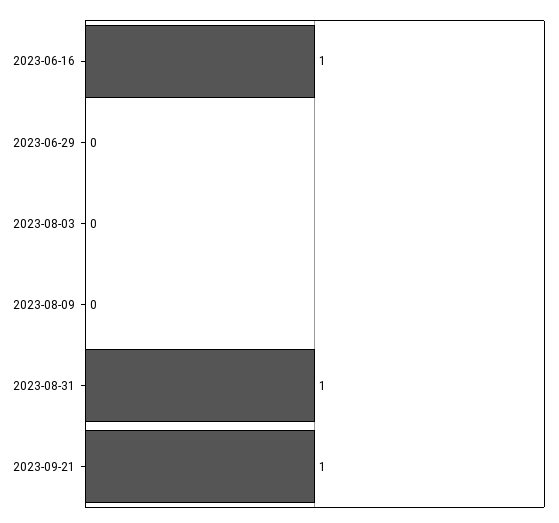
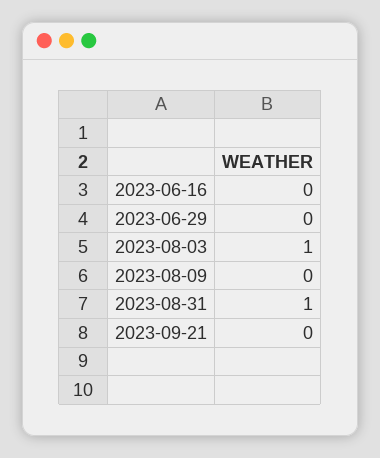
2023-06-16: 1 -> 0
2023-08-03: 0 -> 1
2023-09-21: 1 -> 0

